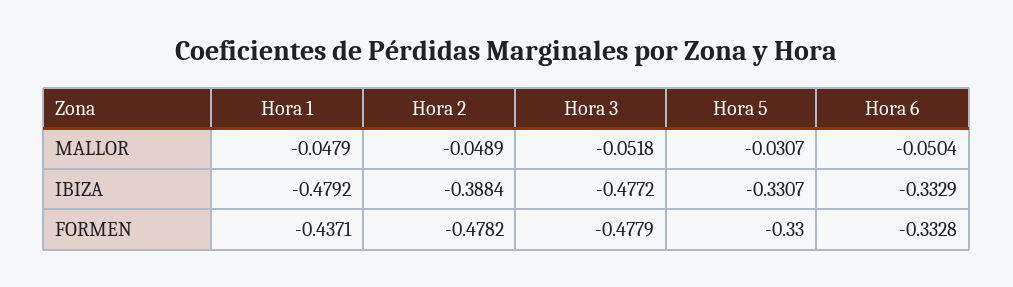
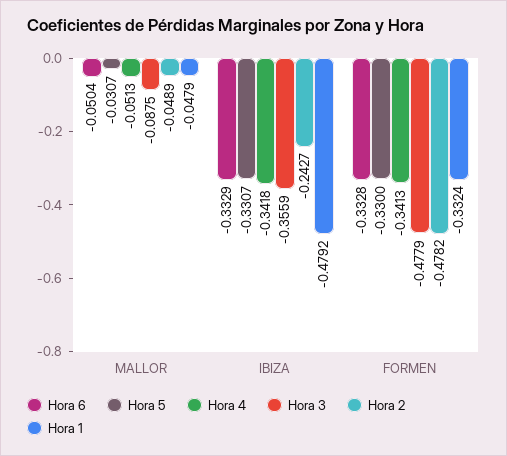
Hora 3, MALLOR: -0.0518 -> -0.0875
Hora 2, IBIZA: -0.3884 -> -0.2427
Hora 3, IBIZA: -0.4772 -> -0.3559
Hora 1, FORMEN: -0.4371 -> -0.3324
Hora 4, MALLOR: none -> -0.0513
Hora 4, IBIZA: none -> -0.3418
Hora 4, FORMEN: none -> -0.3413

